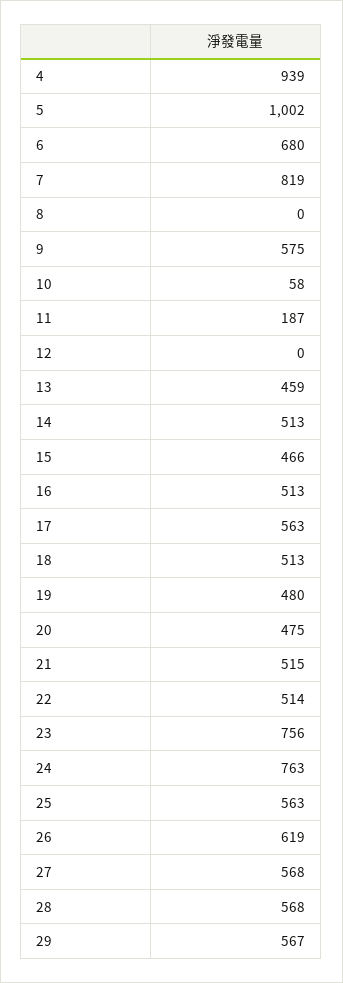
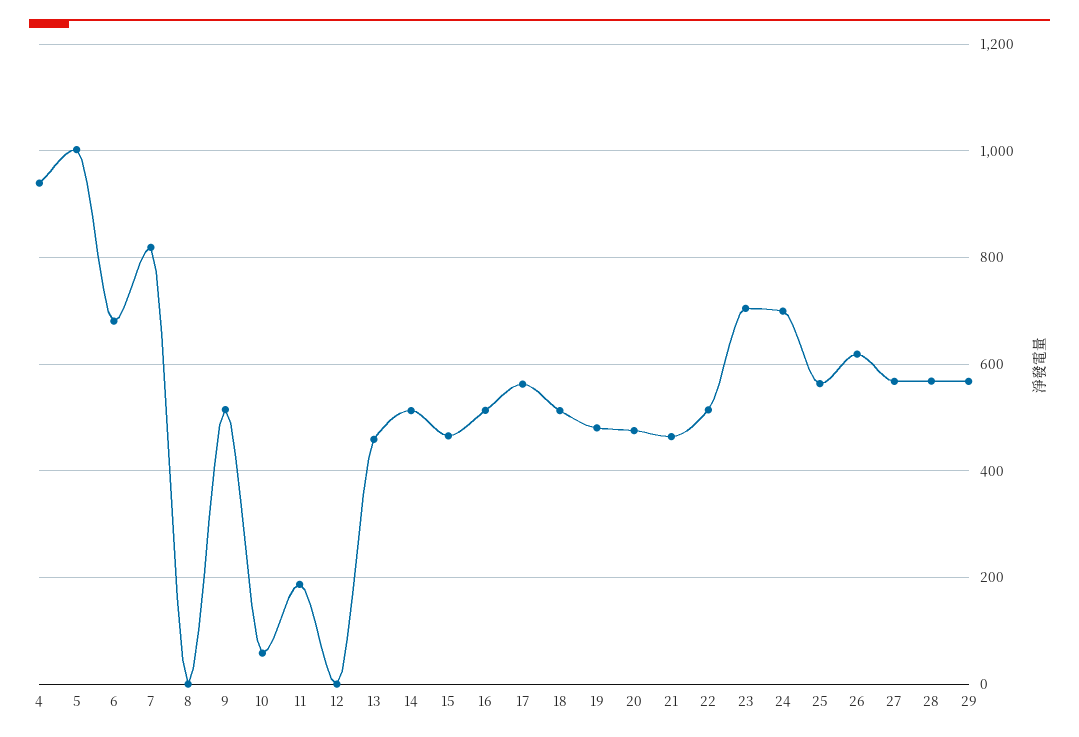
9: 575 -> 520
21: 515 -> 460
23: 756 -> 700
24: 763 -> 700

